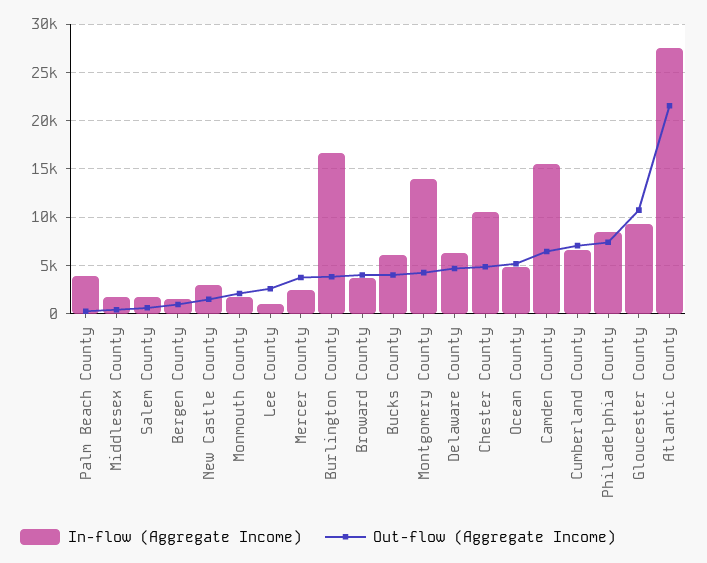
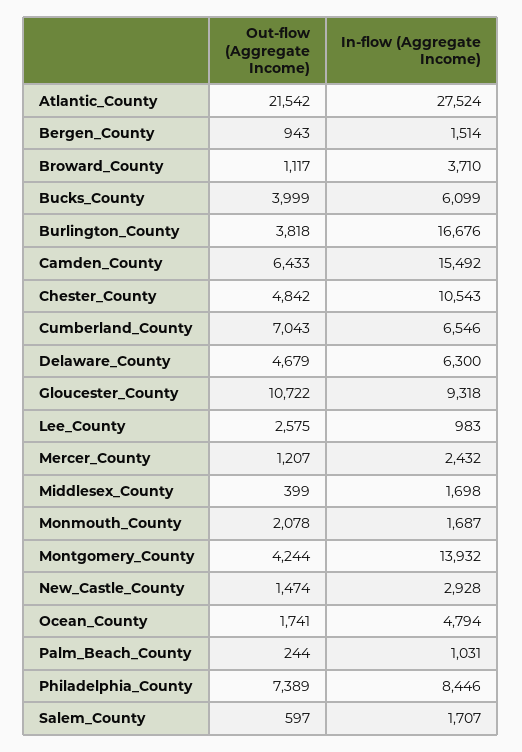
In-flow (Aggregate Income), Palm Beach County: 4000 -> 1031
Out-flow (Aggregate Income), Mercer County: 4000 -> 1207
Out-flow (Aggregate Income), Broward County: 4000 -> 1117
Out-flow (Aggregate Income), Ocean County: 5000 -> 1741

